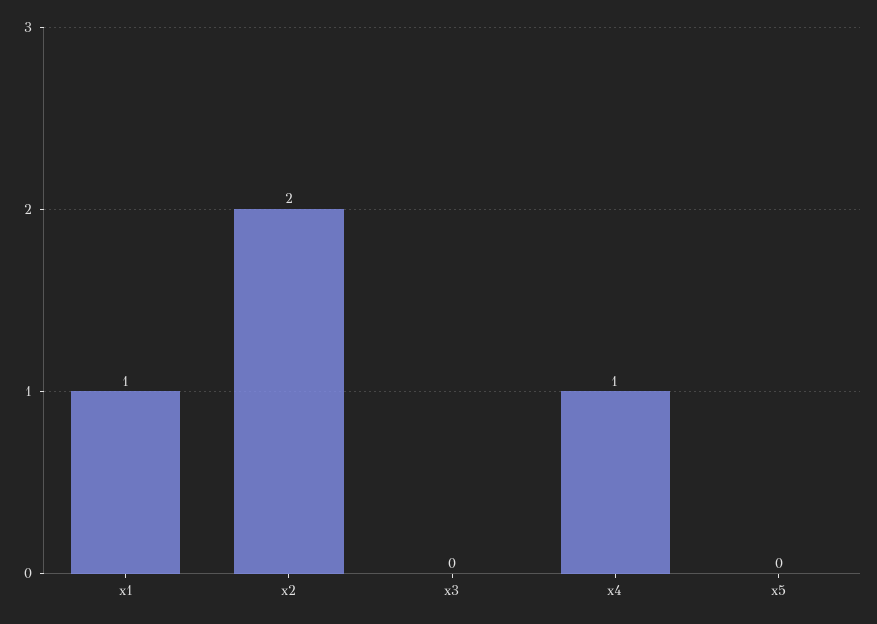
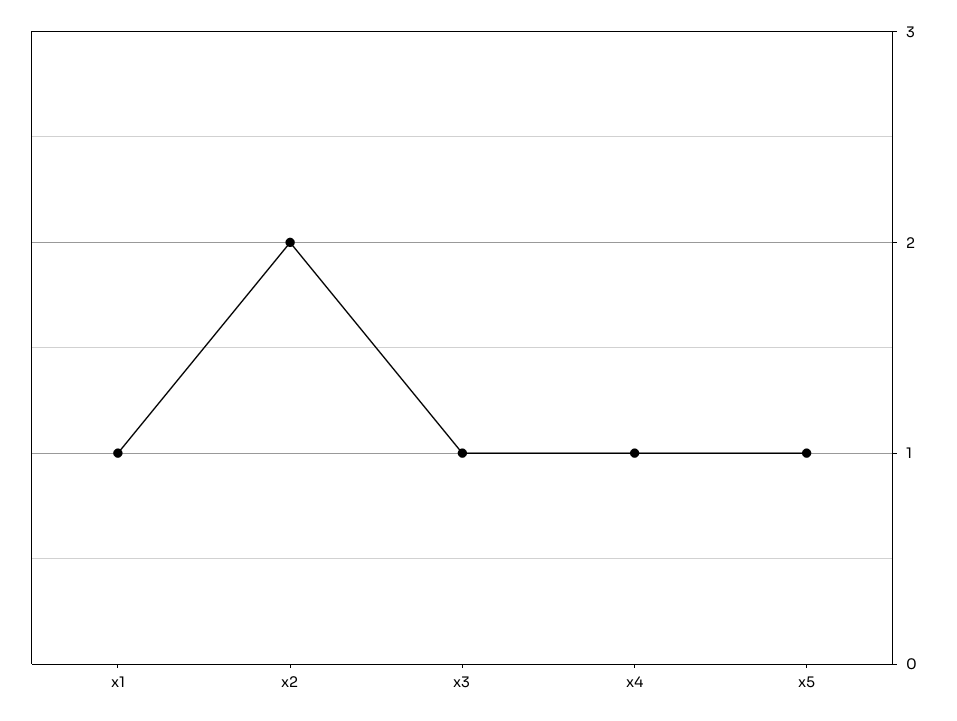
x3: 0 -> 1
x5: 0 -> 1

